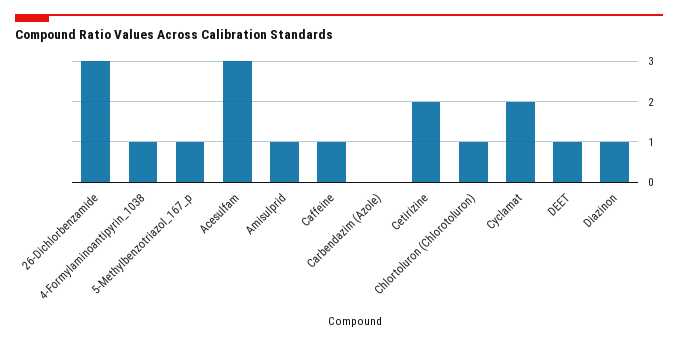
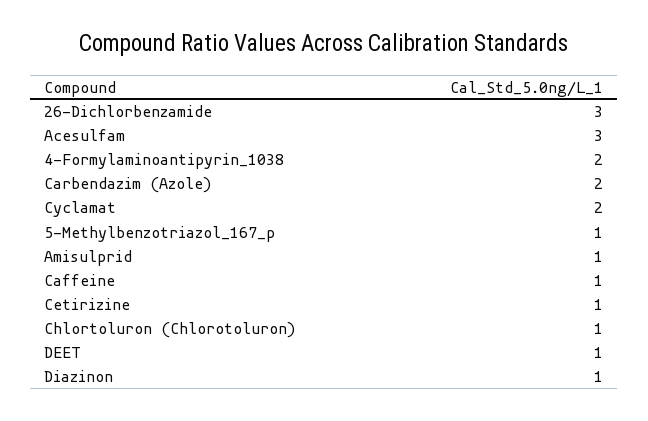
4-Formylaminoantipyrin_1038: 1 -> 2
Carbendazim (Azole): 0 -> 2
Cetirizine: 2 -> 1

